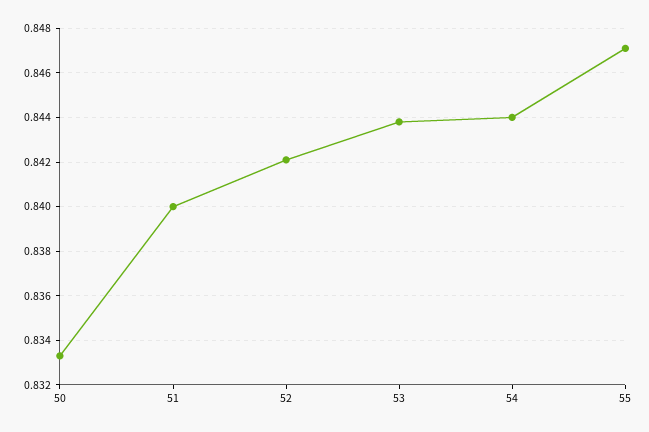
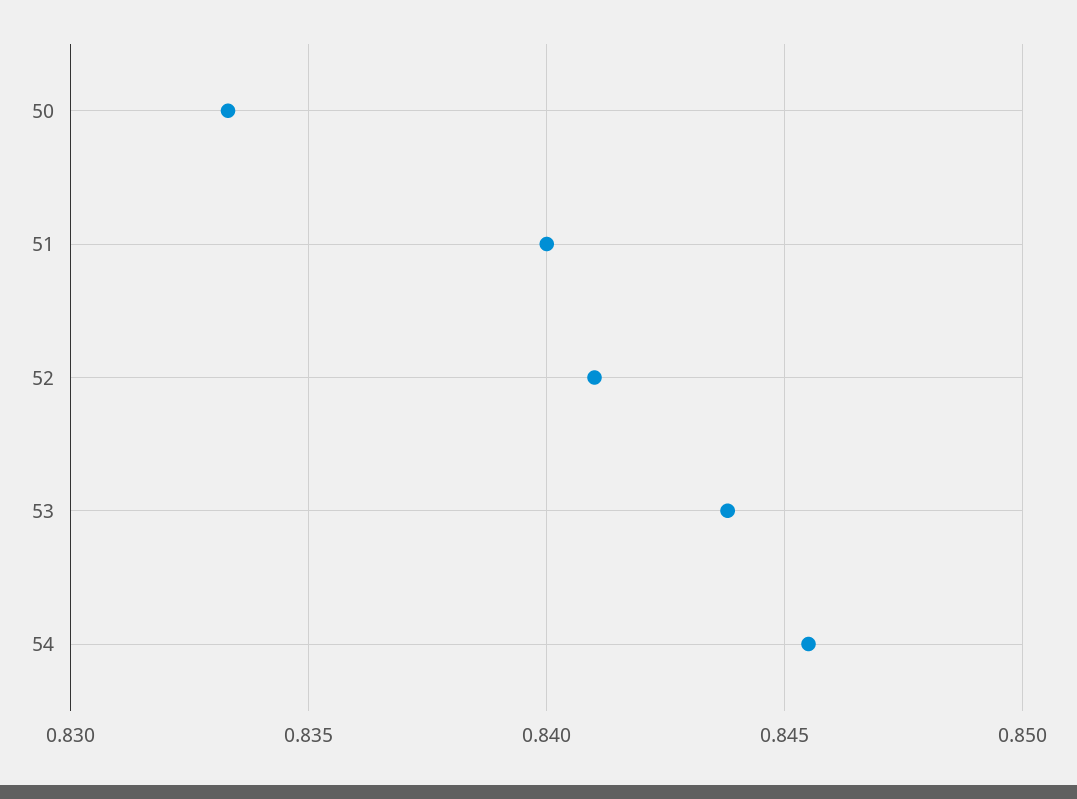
52: 0.842 -> 0.841
54: 0.844 -> 0.8455
55: 0.847 -> none

